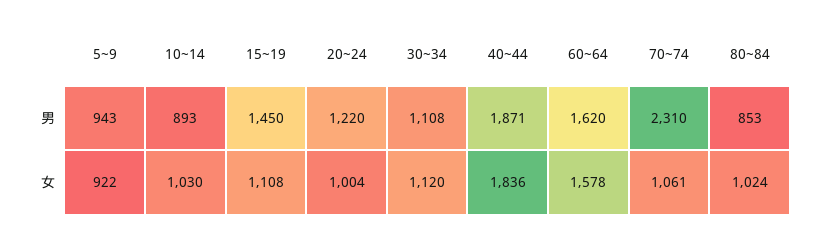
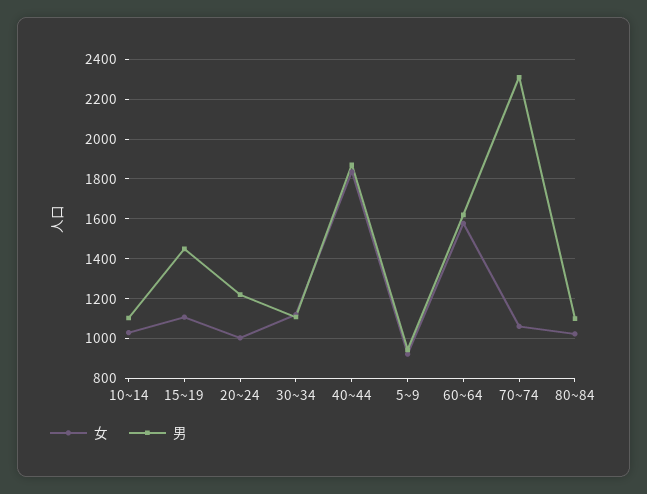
男, 10~14: 893 -> 1100
男, 80~84: 853 -> 1100

